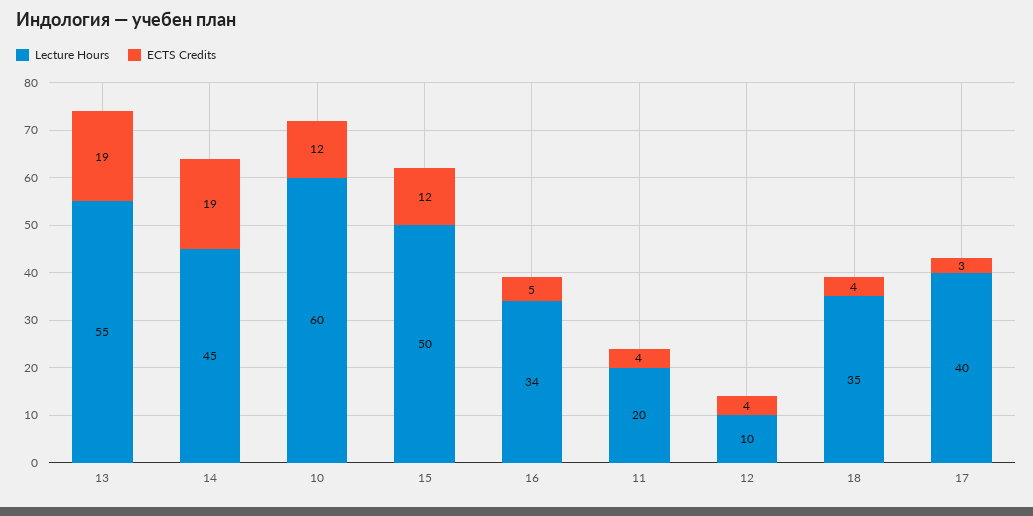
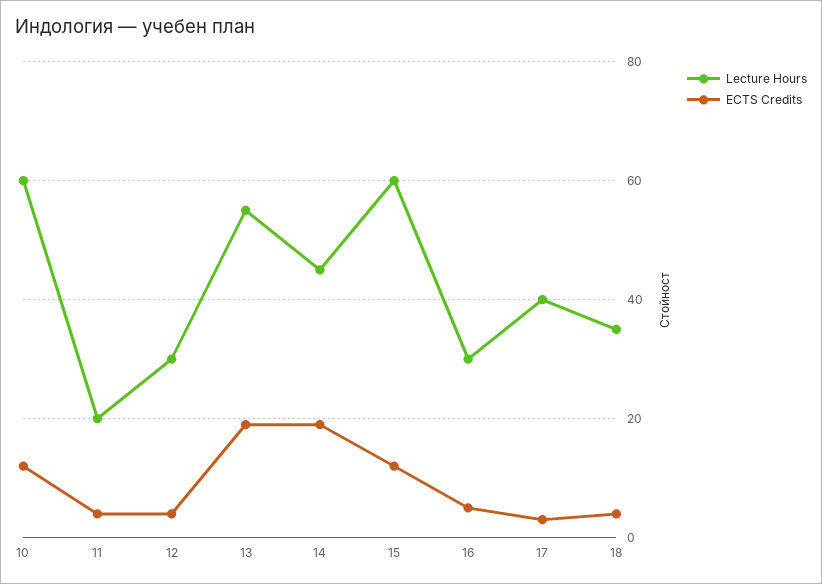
Lecture Hours, 15: 50 -> 60
Lecture Hours, 16: 34 -> 30
Lecture Hours, 12: 10 -> 30

